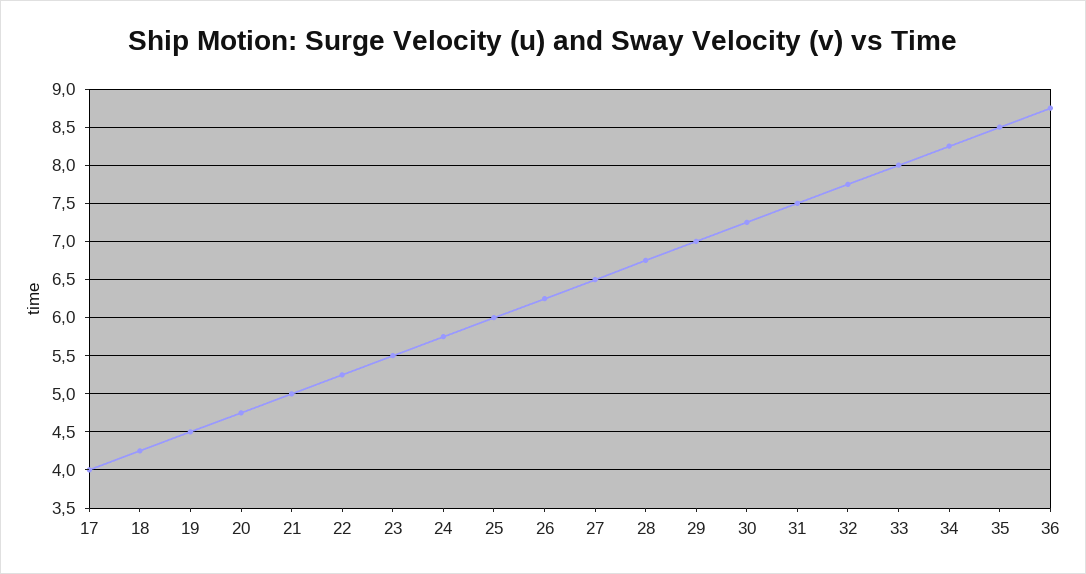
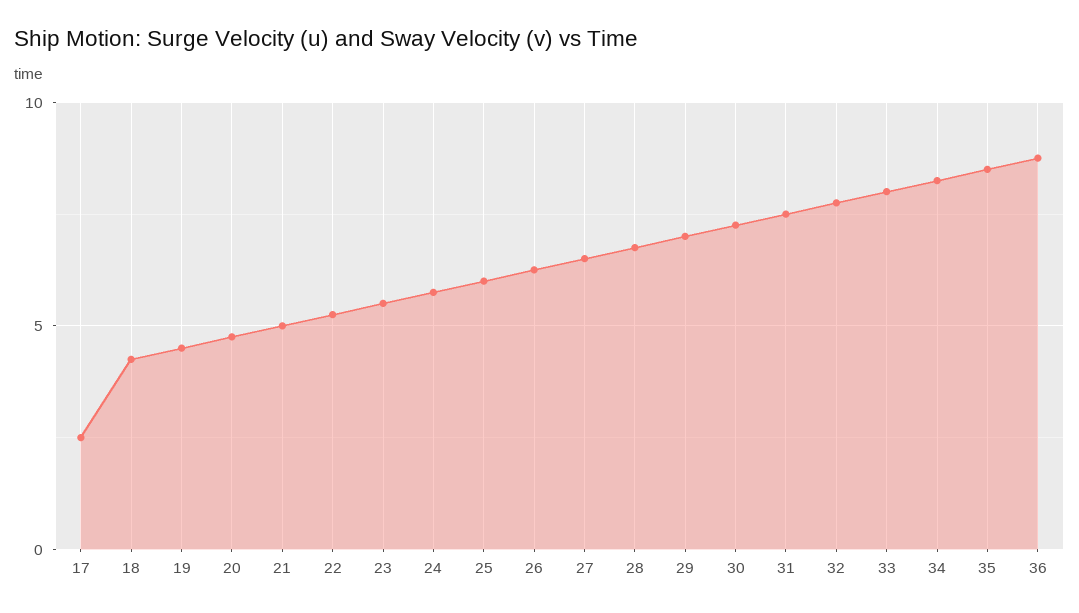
17: 4 -> 2.5

